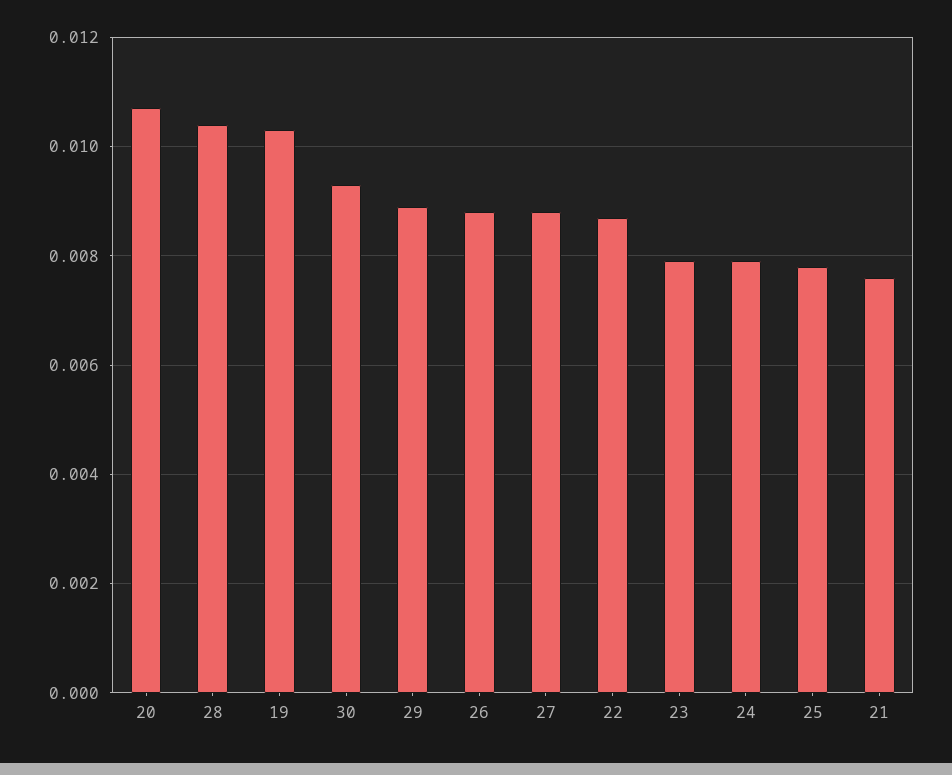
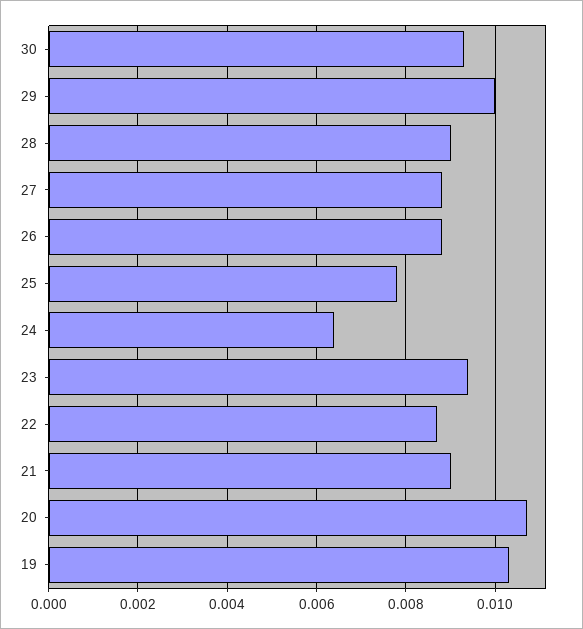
28: 0.0105 -> 0.009
29: 0.009 -> 0.01
23: 0.008 -> 0.0095
24: 0.008 -> 0.0065
21: 0.0075 -> 0.009

